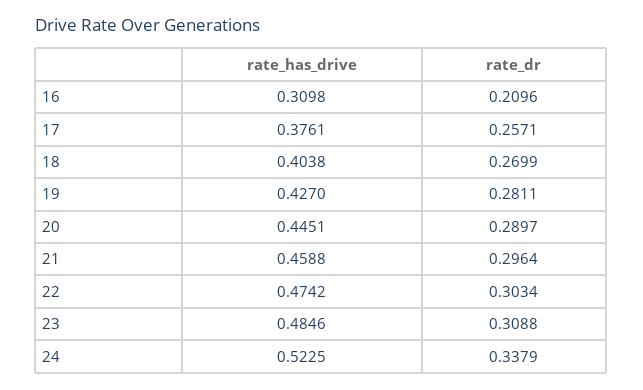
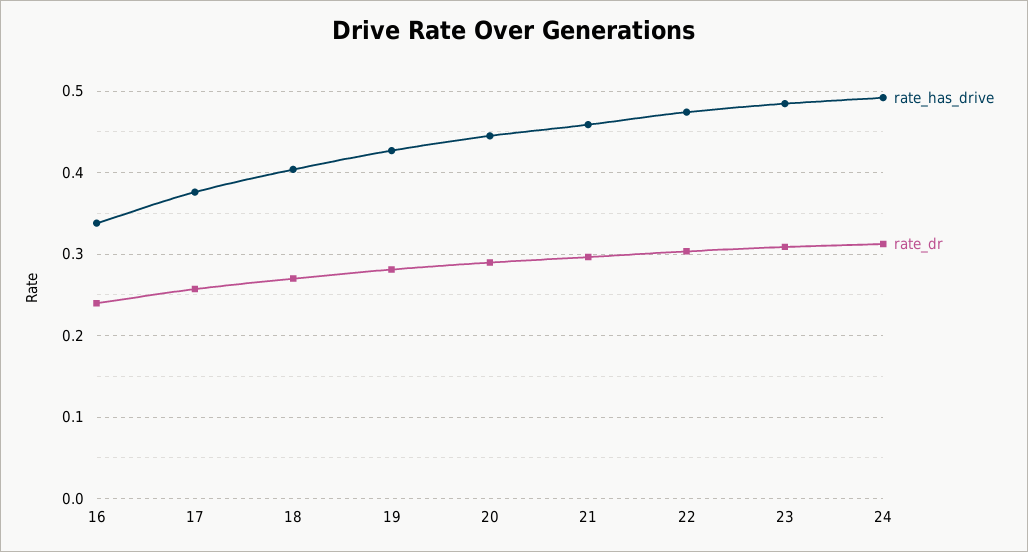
rate_has_drive, 16: 0.3098 -> 0.34
rate_dr, 16: 0.2096 -> 0.24
rate_has_drive, 24: 0.5225 -> 0.49
rate_dr, 24: 0.3379 -> 0.31

